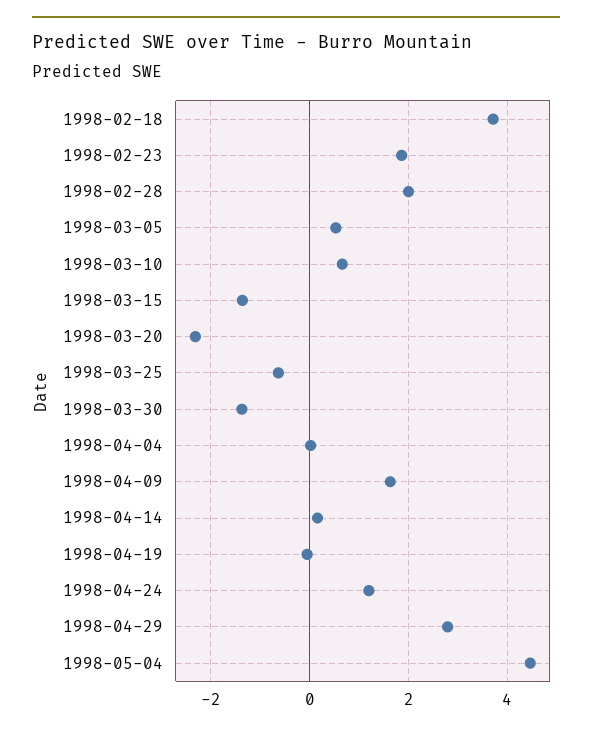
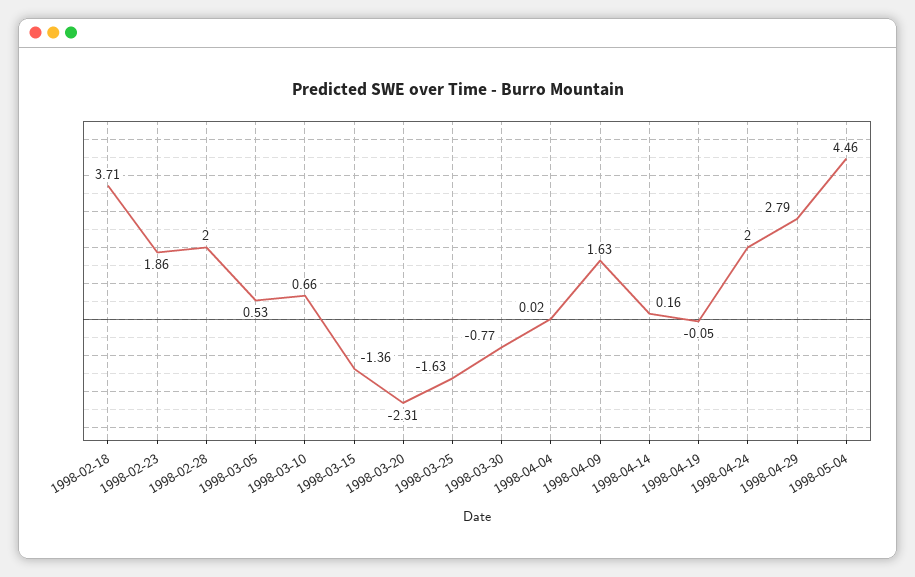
1998-03-25: -0.6 -> -1.63
1998-03-30: -1.4 -> -0.77
1998-04-24: 1.2 -> 2

